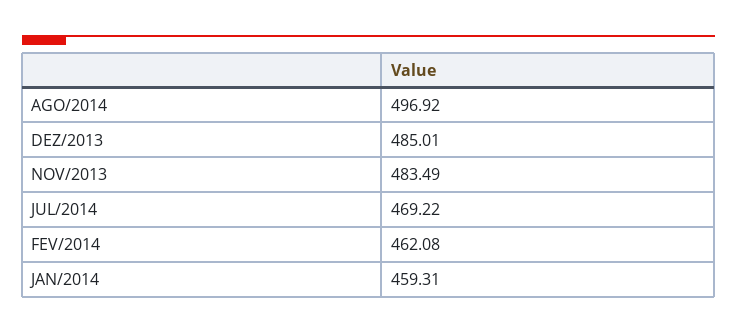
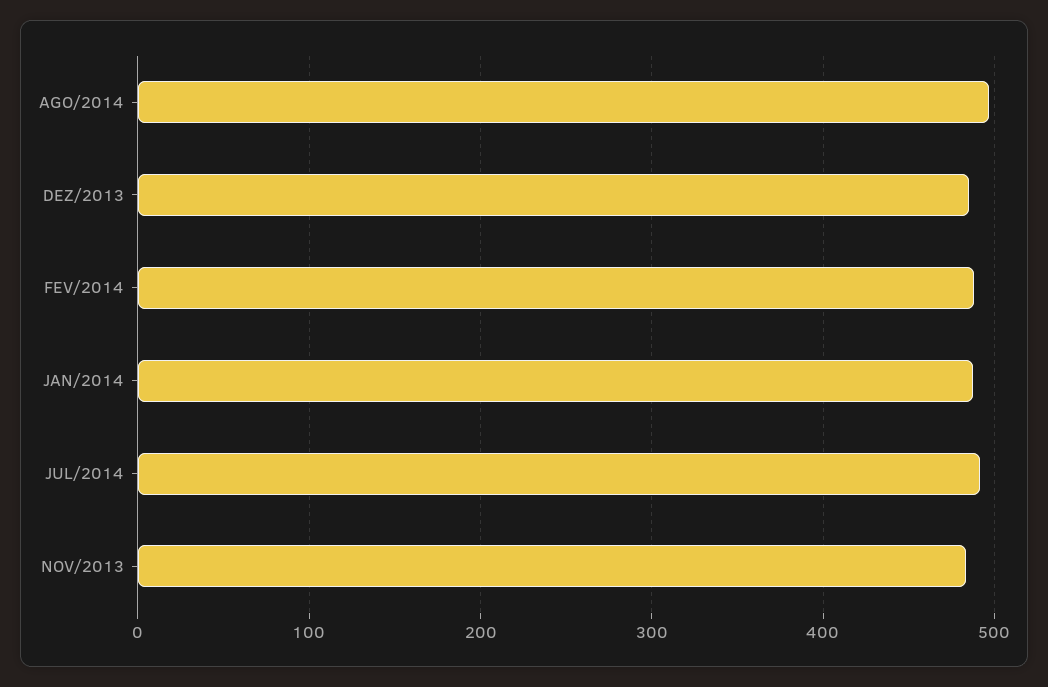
JUL/2014: 469.22 -> 490
FEV/2014: 462.08 -> 490
JAN/2014: 459.31 -> 490

